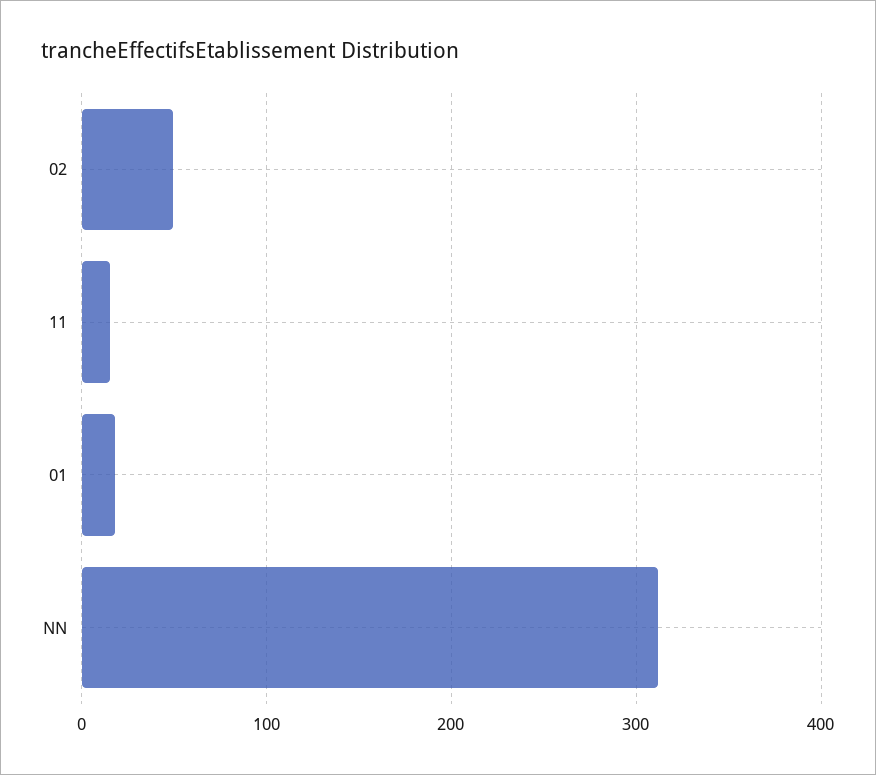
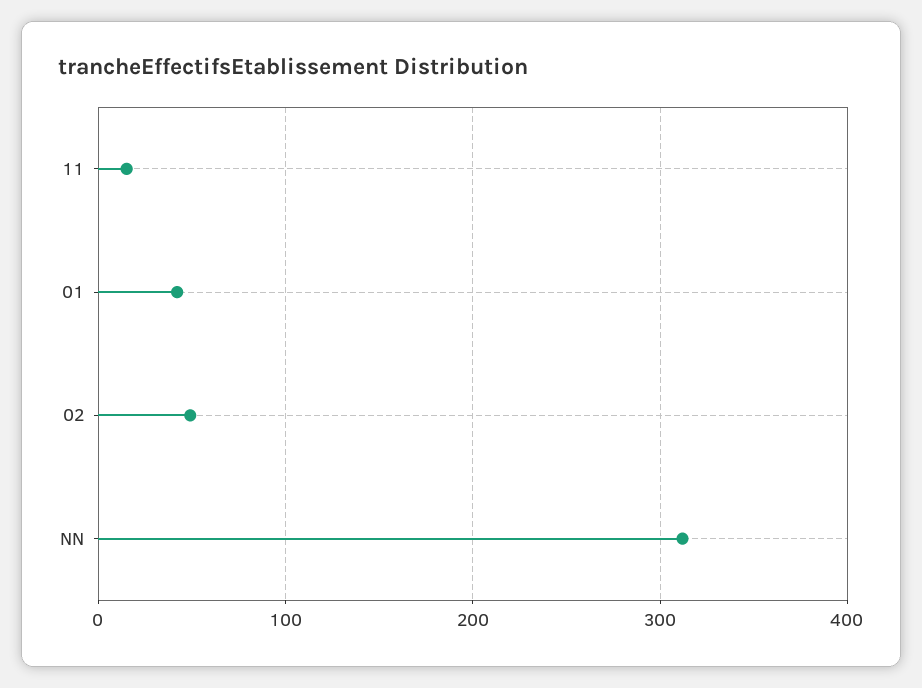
01: 20 -> 40

